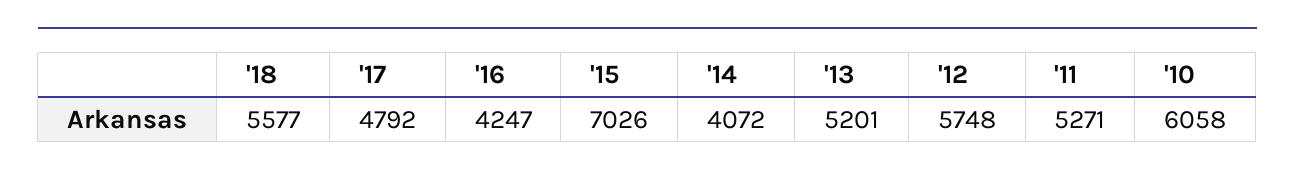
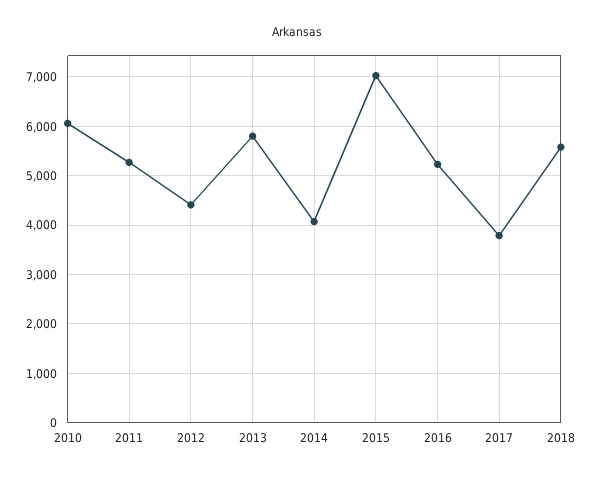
'17: 4792 -> 3800
'16: 4247 -> 5200
'13: 5201 -> 5800
'12: 5748 -> 4400

